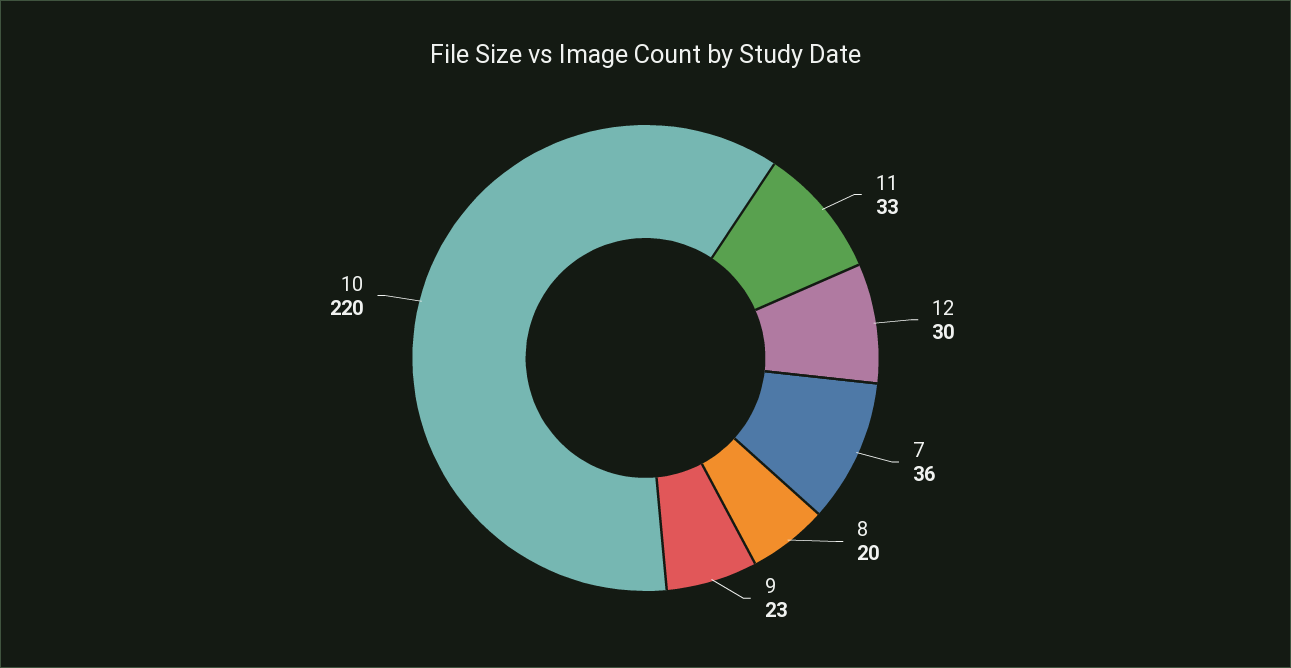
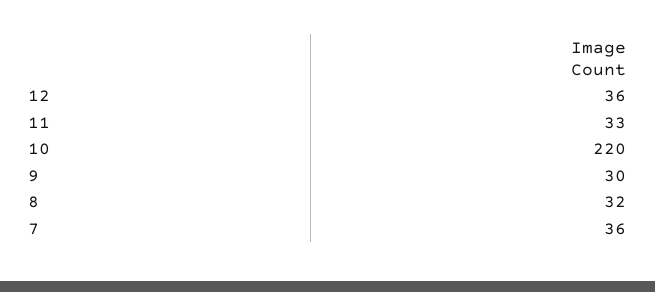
12: 30 -> 36
8: 20 -> 32
9: 23 -> 30

